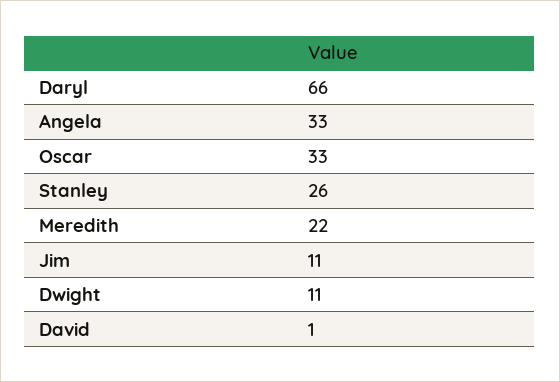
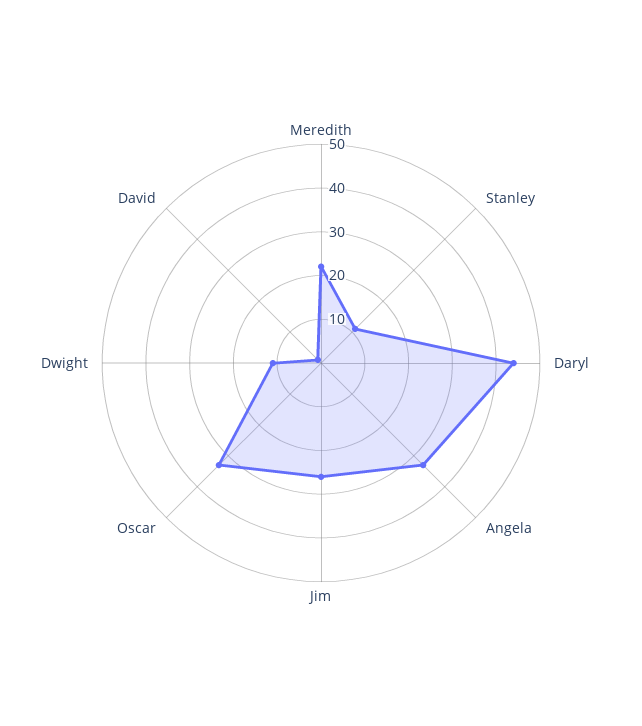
Daryl: 66 -> 45
Stanley: 26 -> 10
Jim: 11 -> 25

